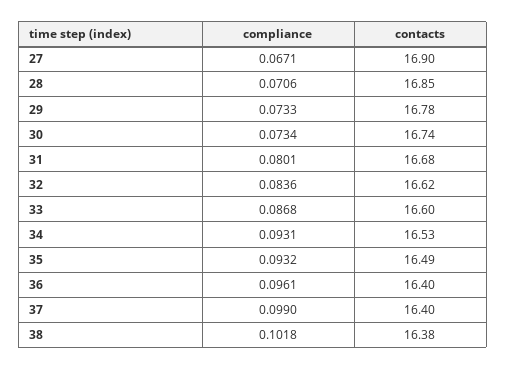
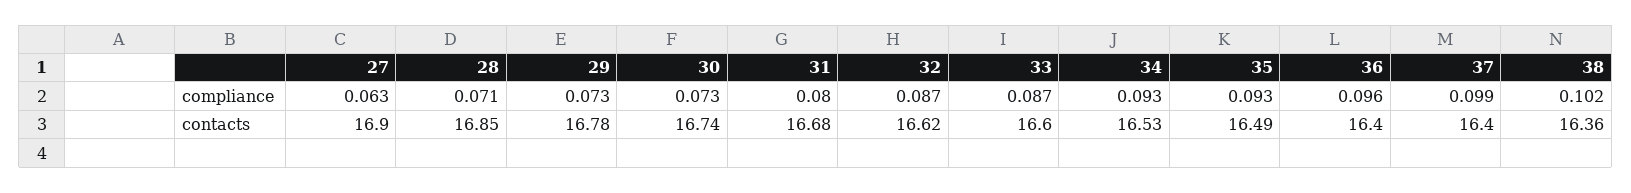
compliance, 27: 0.0671 -> 0.063
compliance, 32: 0.0836 -> 0.087
contacts, 38: 16.38 -> 16.36

